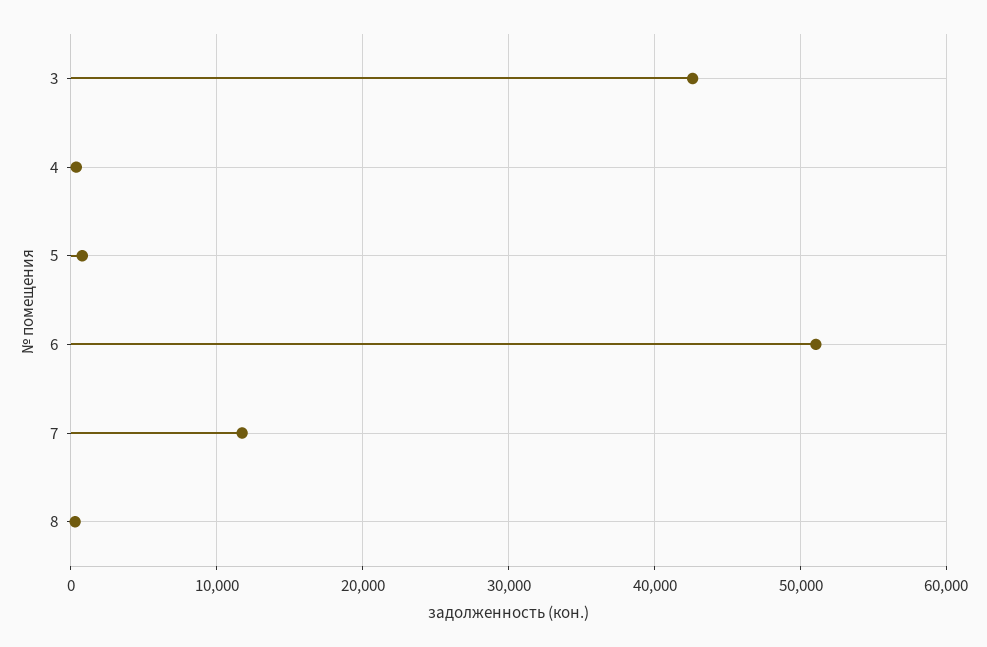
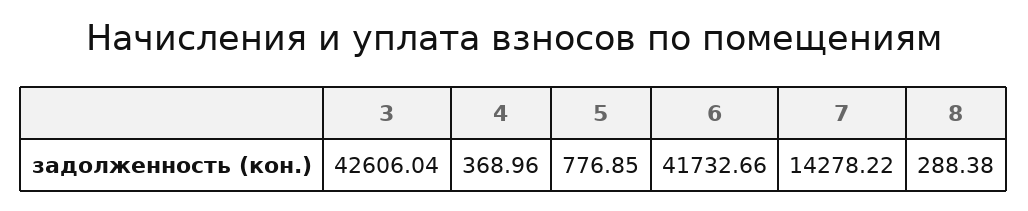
6: 51000 -> 41732.66
7: 12000 -> 14278.22

